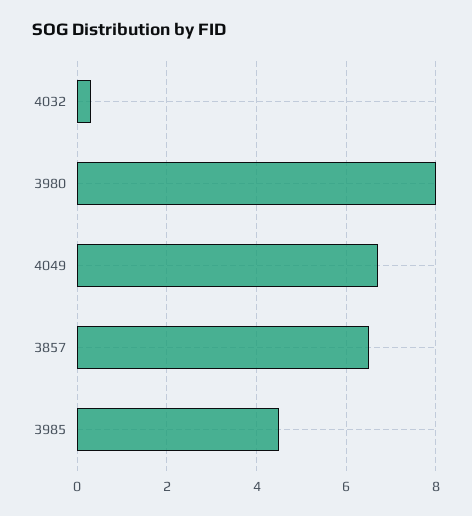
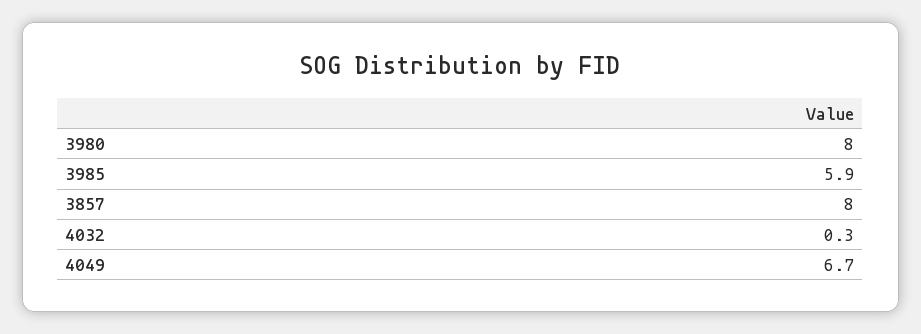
3857: 6.5 -> 8
3985: 4.5 -> 5.9

